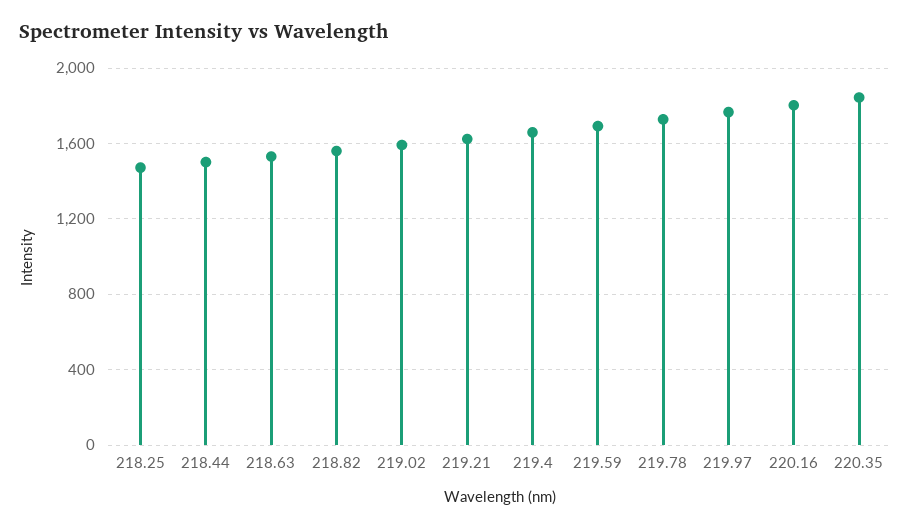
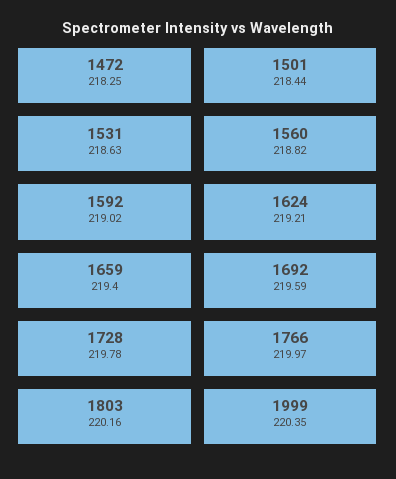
220.35: 1850 -> 1999

